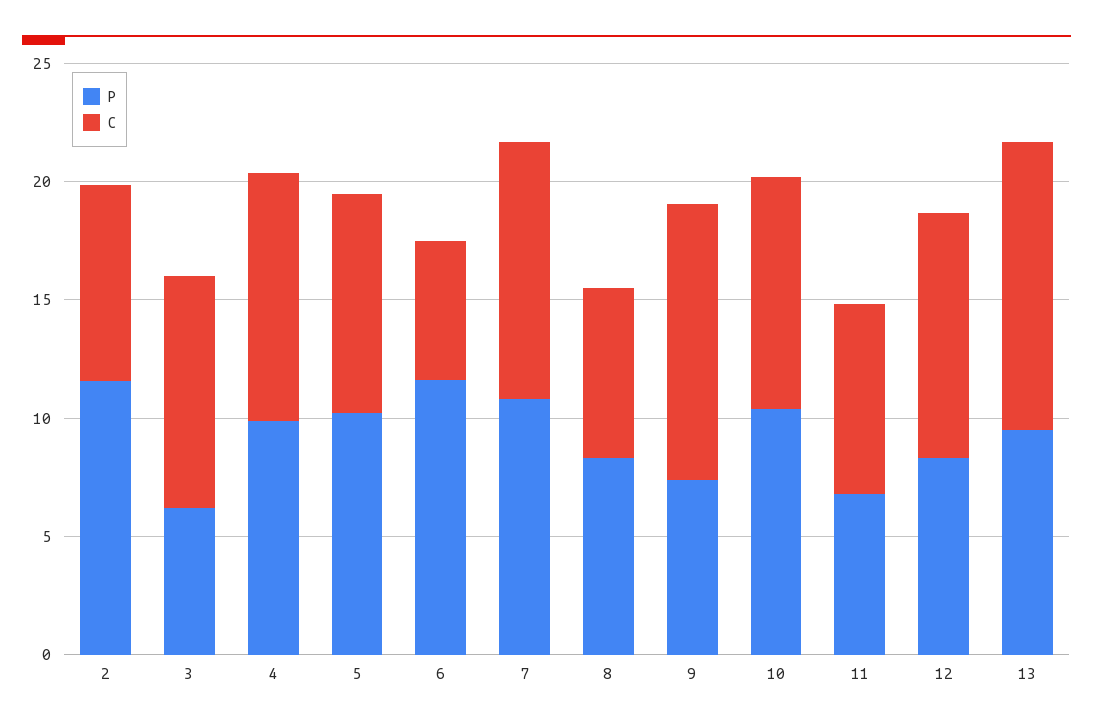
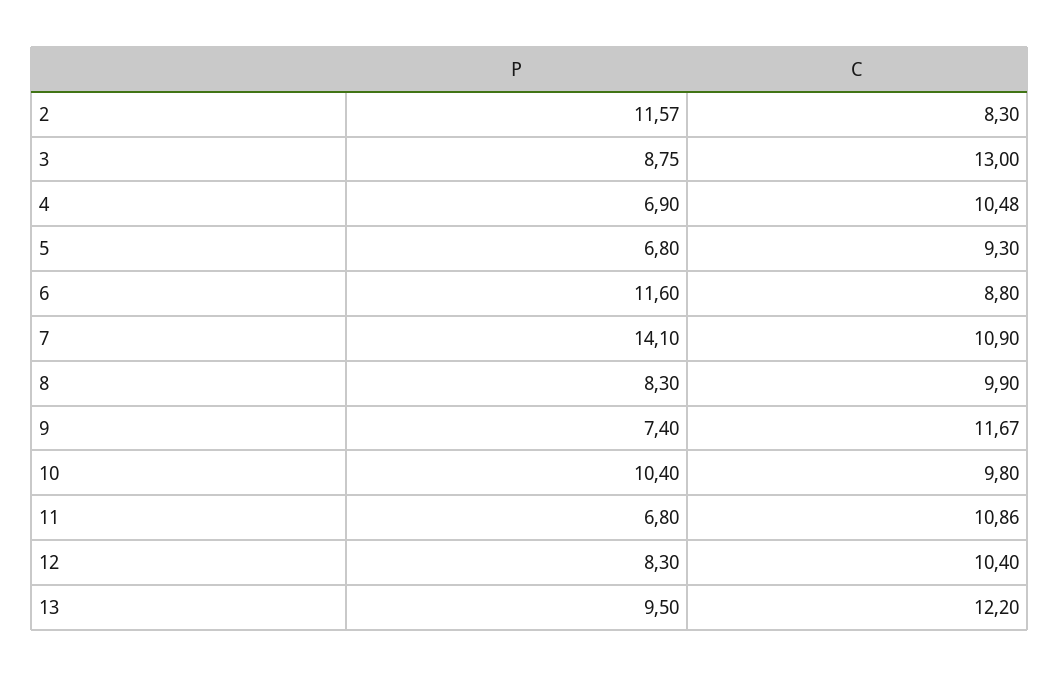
P, 3: 6 -> 8.75
C, 3: 10 -> 13
P, 4: 10 -> 6.9
P, 5: 10 -> 6.8
C, 6: 6 -> 8.8
P, 7: 11 -> 14.1
C, 8: 7 -> 9.9
C, 11: 8 -> 10.86

